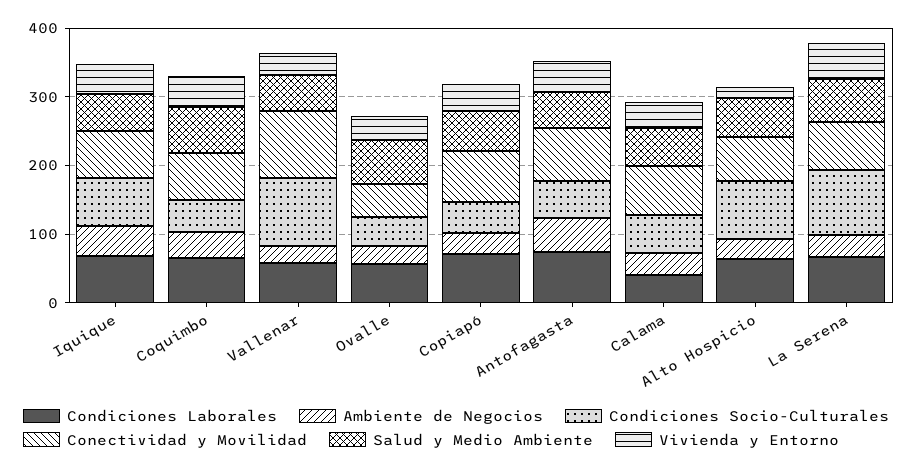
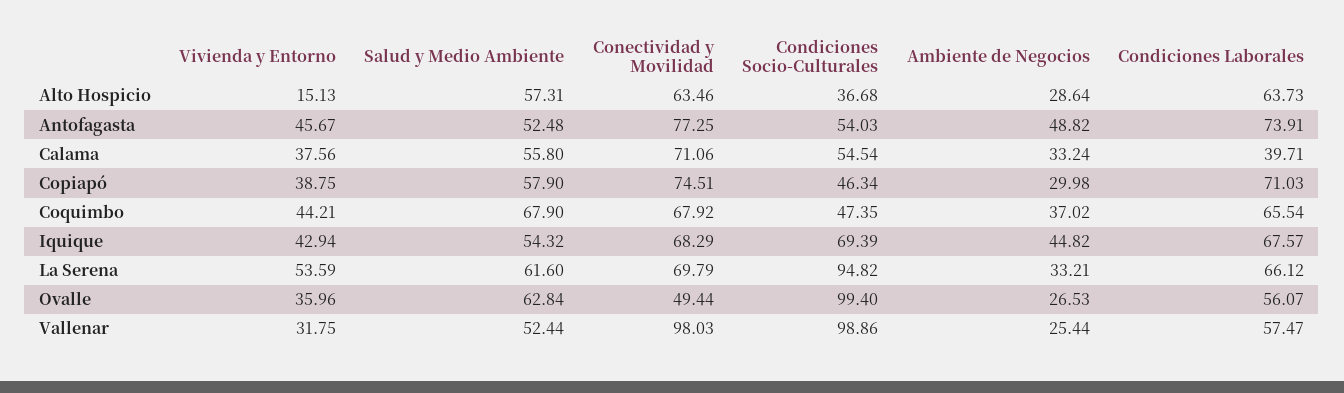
Condiciones Socio-Culturales, Ovalle: 40 -> 99.4
Condiciones Socio-Culturales, Alto Hospicio: 80 -> 36.68

